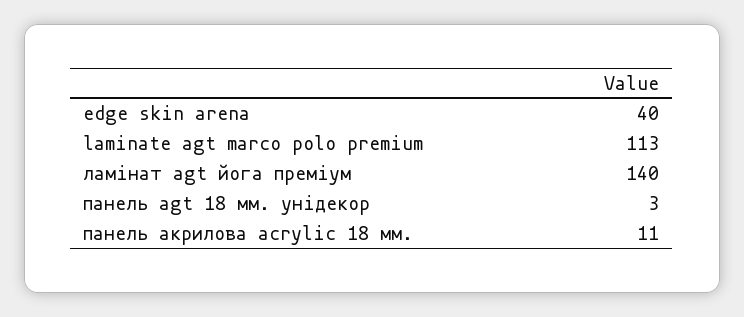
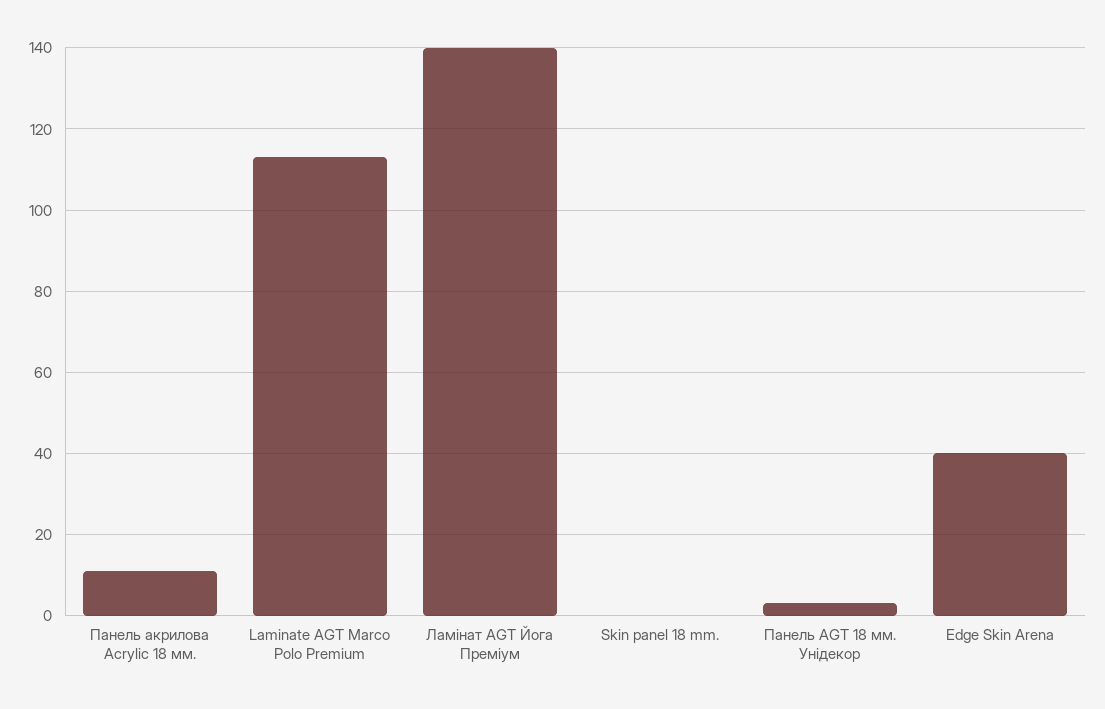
Skin panel 18 mm.: none -> 0

